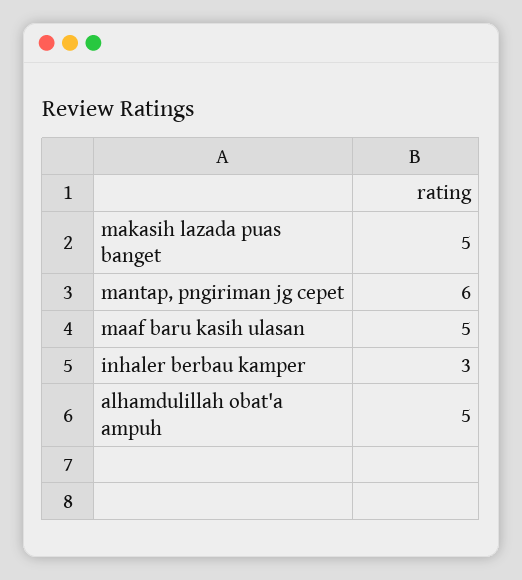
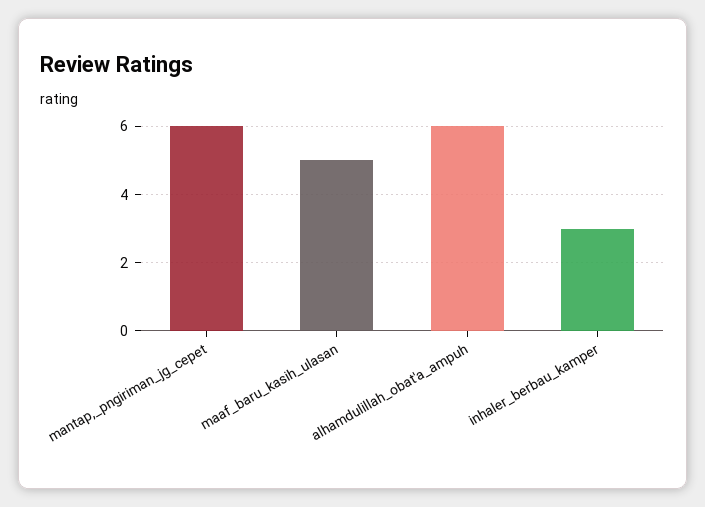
makasih lazada puas banget: 5 -> none
alhamdulillah obat'a ampuh: 5 -> 6

